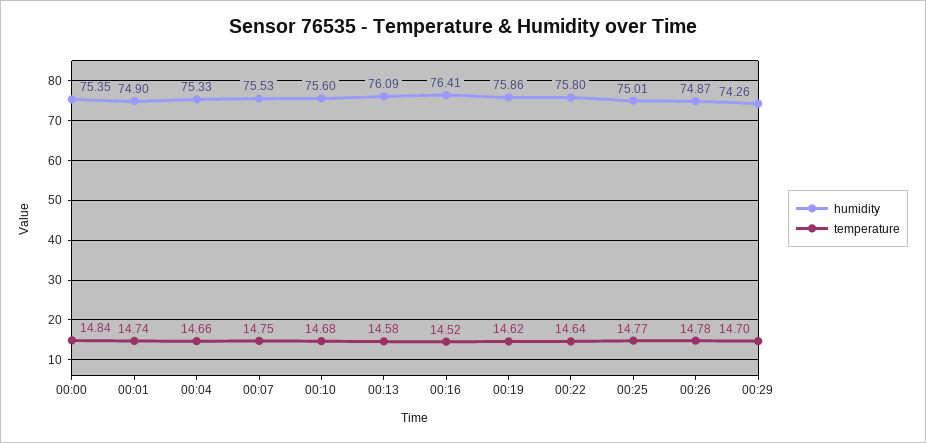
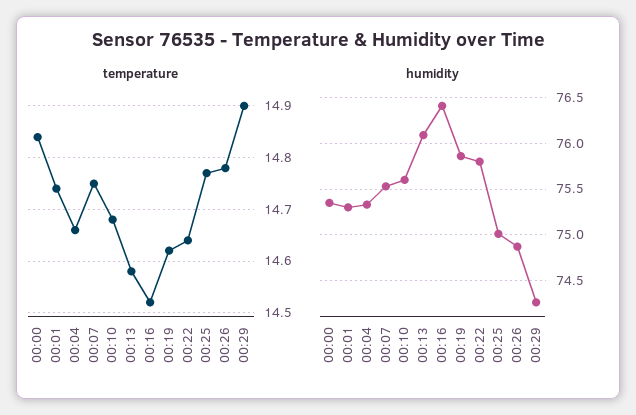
humidity, 00:01: 74.9 -> 75.3
temperature, 00:29: 14.7 -> 14.9

